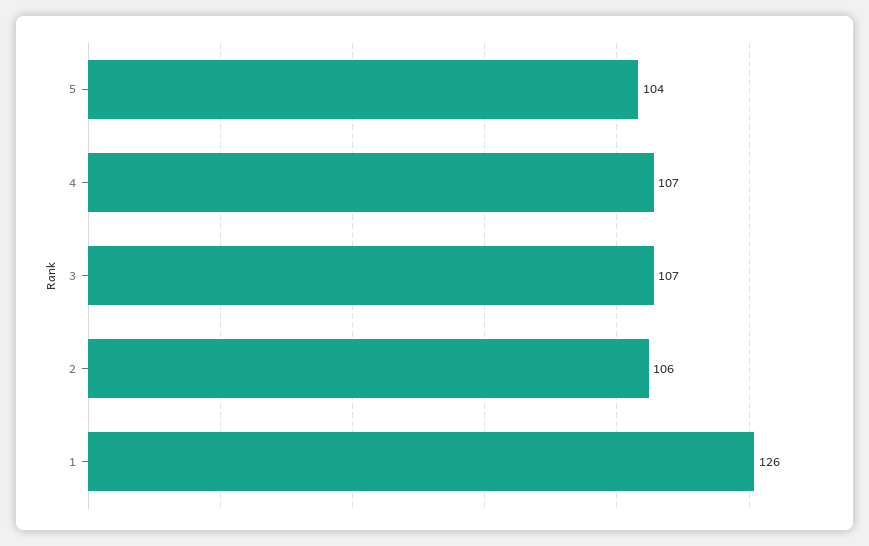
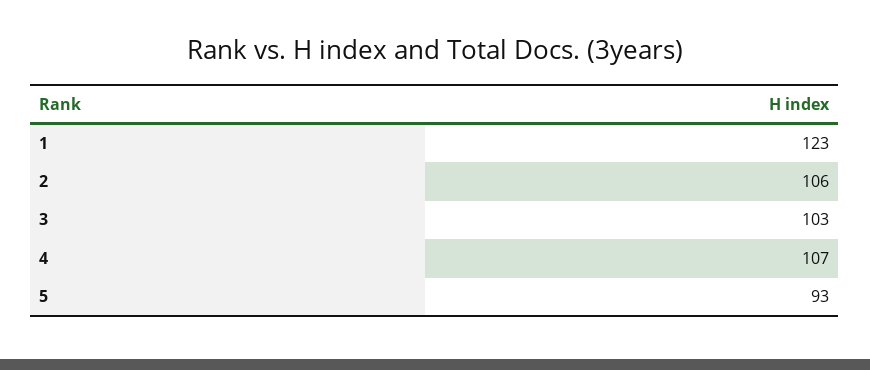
5: 104 -> 93
3: 107 -> 103
1: 126 -> 123

